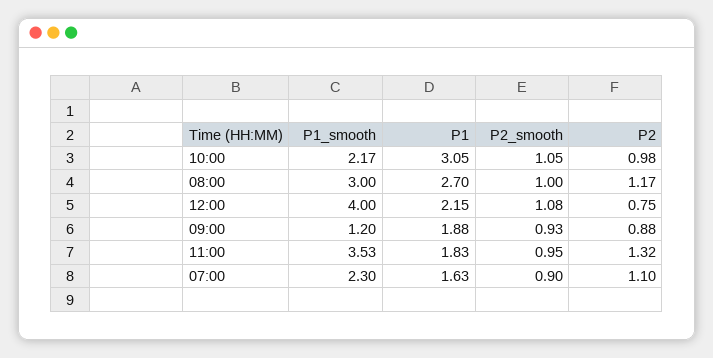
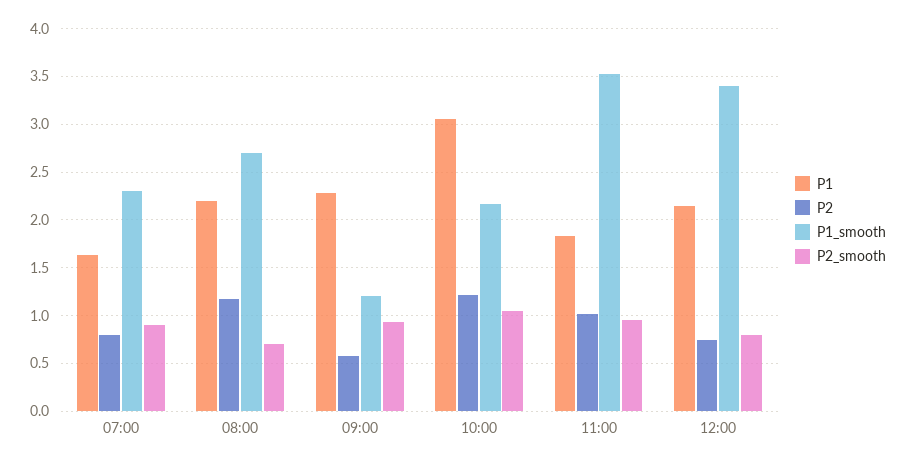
P2, 10:00: 0.98 -> 1.2
P1_smooth, 08:00: 3 -> 2.7
P1, 08:00: 2.7 -> 2.2
P2_smooth, 08:00: 1 -> 0.7
P1_smooth, 12:00: 4 -> 3.4
P2_smooth, 12:00: 1.08 -> 0.8
P1, 09:00: 1.88 -> 2.3
P2, 09:00: 0.88 -> 0.6
P2, 11:00: 1.32 -> 1
P2, 07:00: 1.1 -> 0.8

